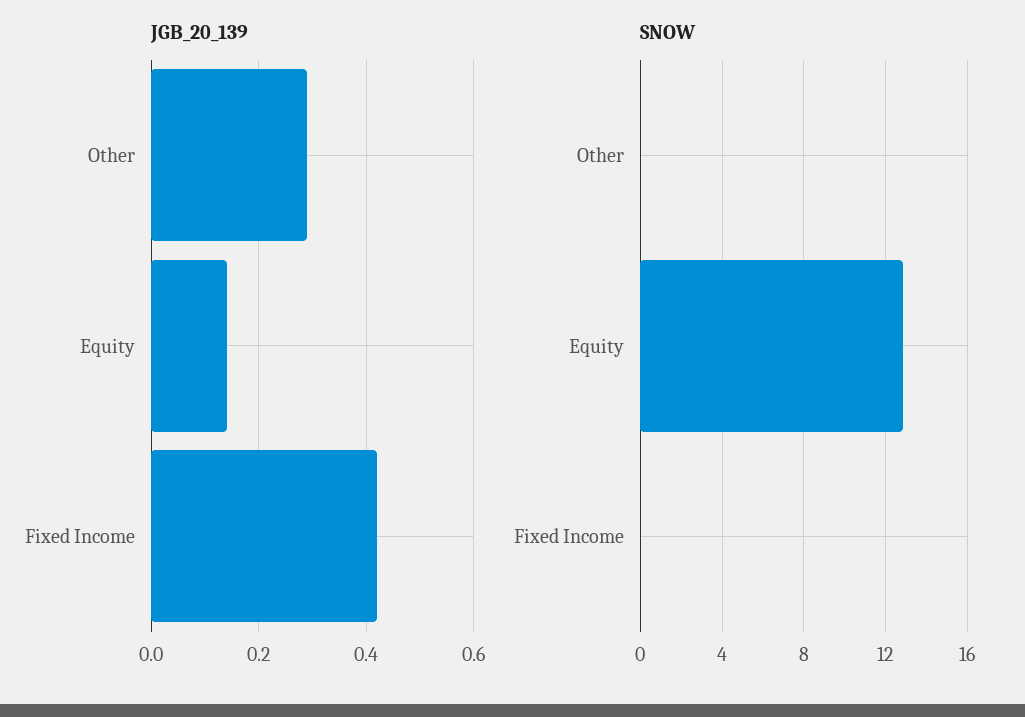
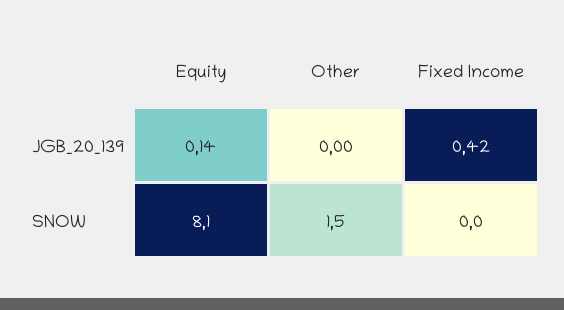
JGB_20_139, Other: 0.3 -> 0
SNOW, Other: 0 -> 1.5
SNOW, Equity: 13 -> 8.1

